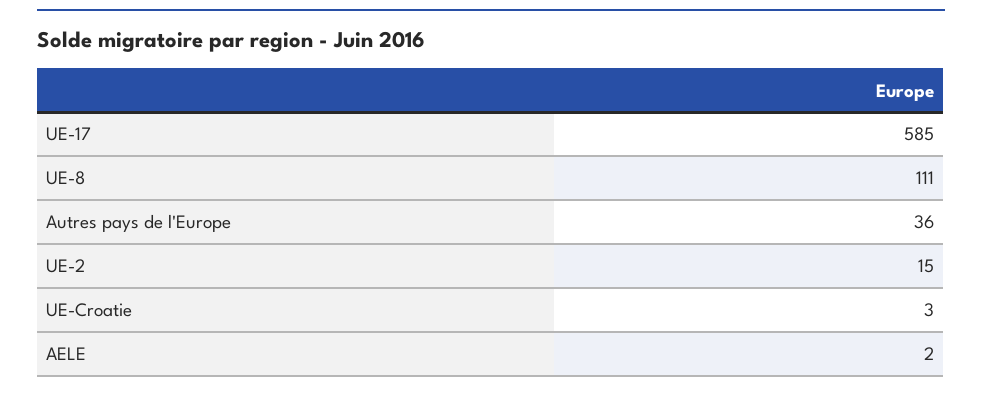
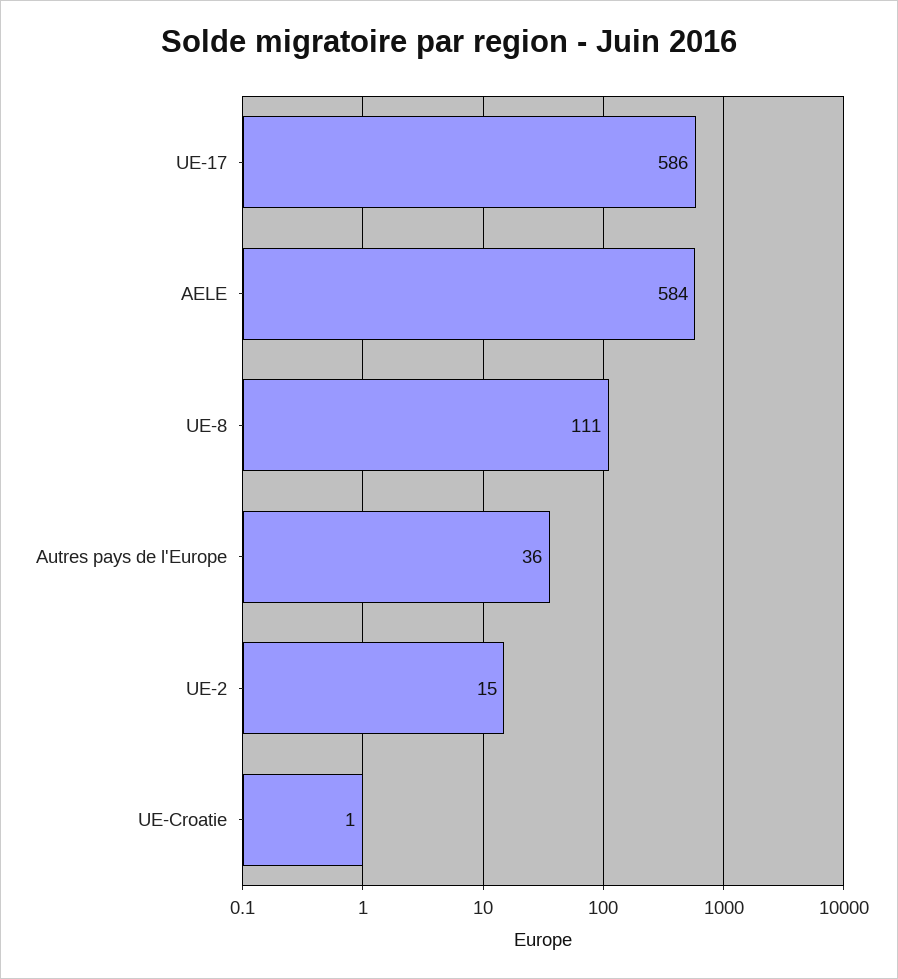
UE-17: 585 -> 586
UE-Croatie: 3 -> 1
AELE: 2 -> 584

